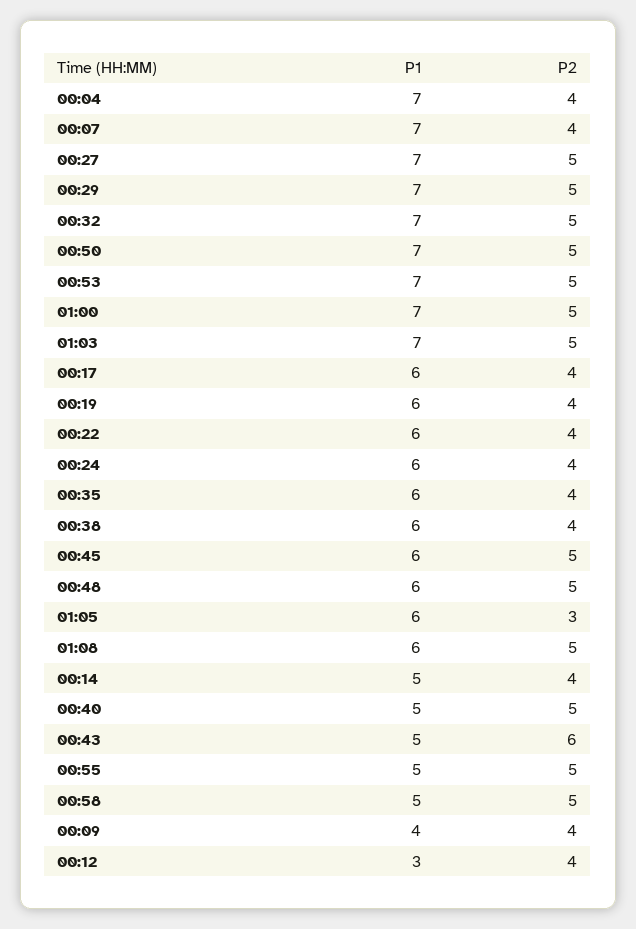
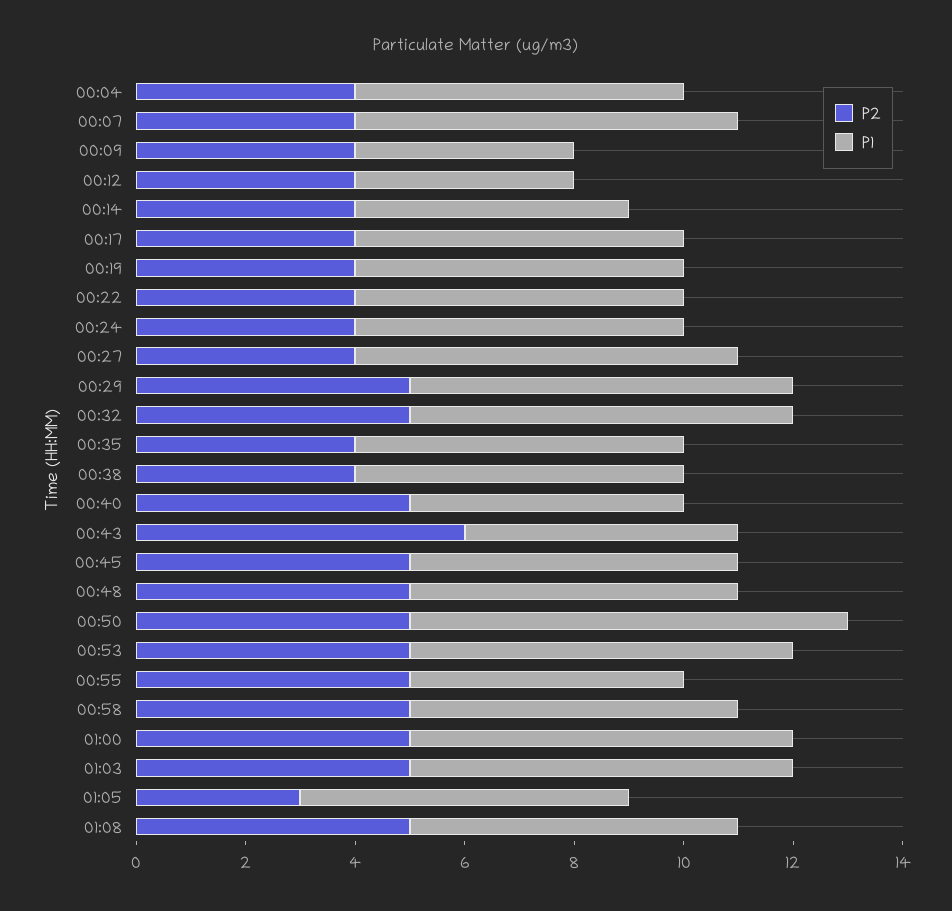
P1, 00:04: 7 -> 6
P2, 00:27: 5 -> 4
P1, 00:50: 7 -> 8
P1, 00:58: 5 -> 6
P1, 00:12: 3 -> 4

